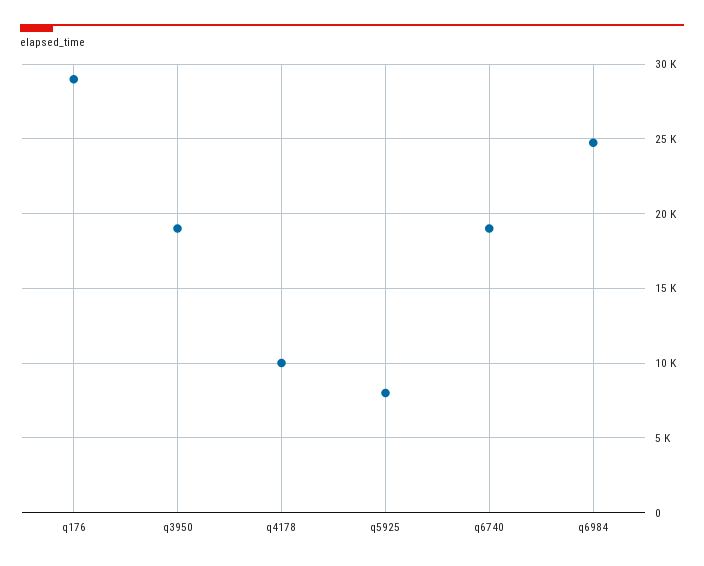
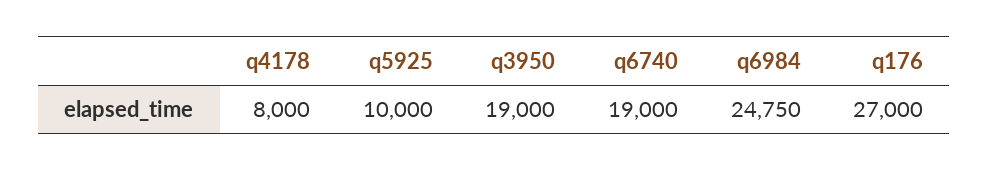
q176: 29000 -> 27000
q4178: 10000 -> 8000
q5925: 8000 -> 10000

